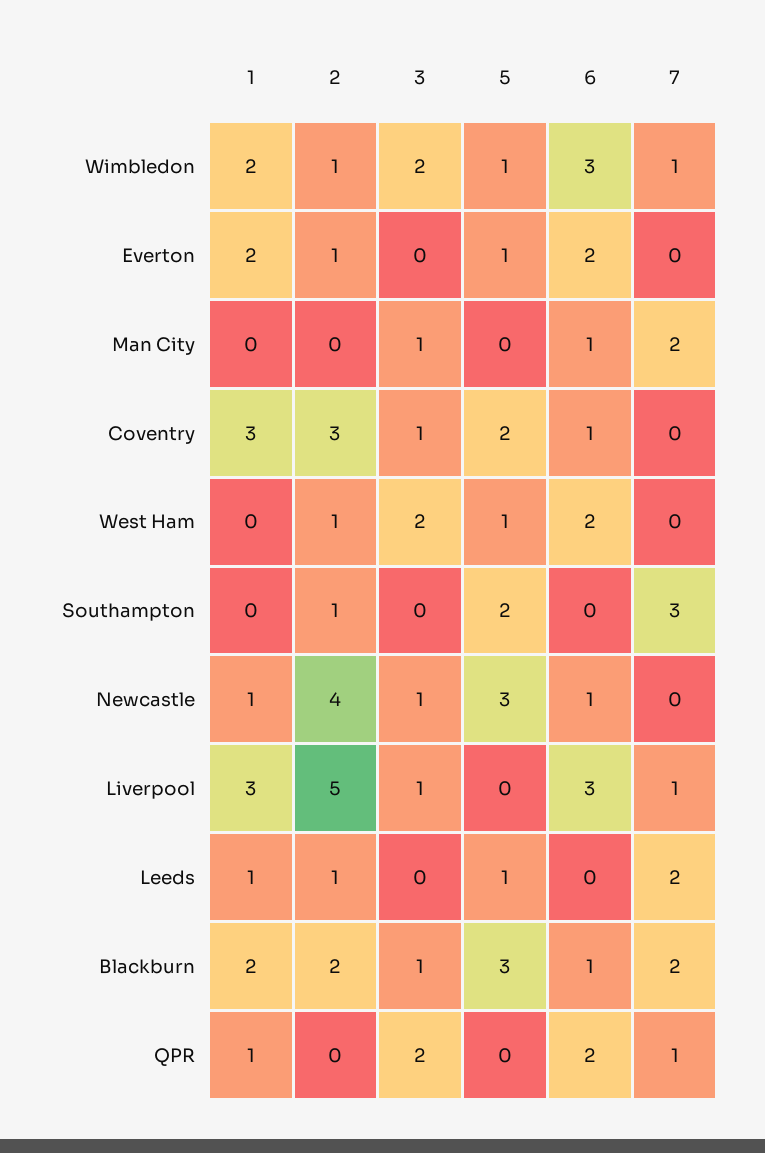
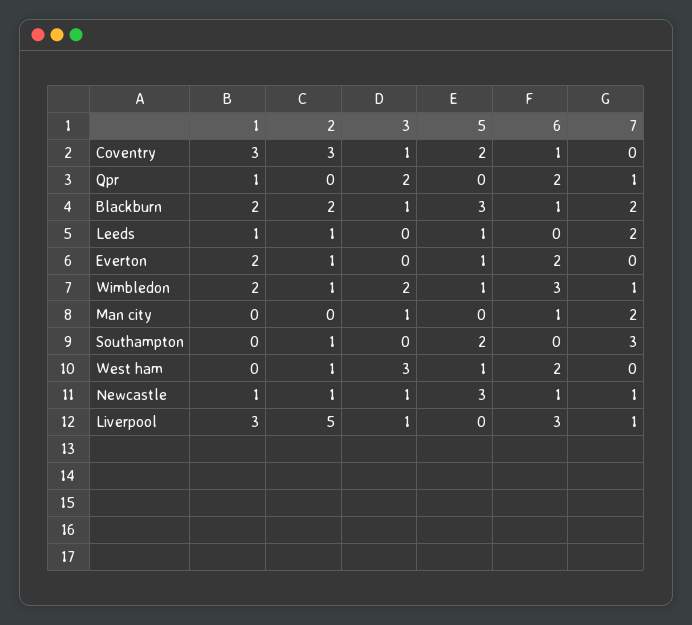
3, West Ham: 2 -> 3
2, Newcastle: 4 -> 1
7, Newcastle: 0 -> 1

